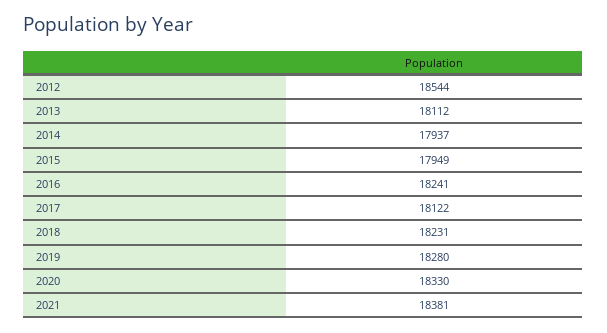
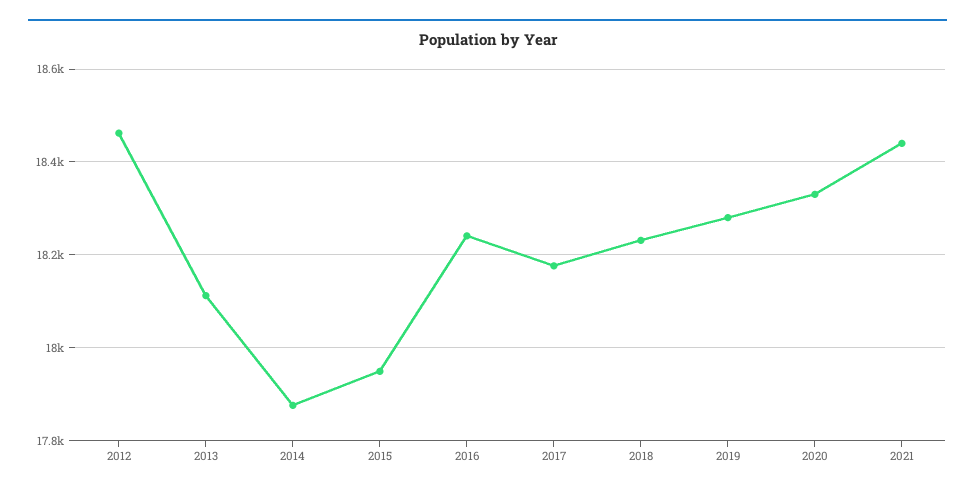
2012: 18544 -> 18460
2014: 17937 -> 17880
2017: 18122 -> 18180
2021: 18381 -> 18440

